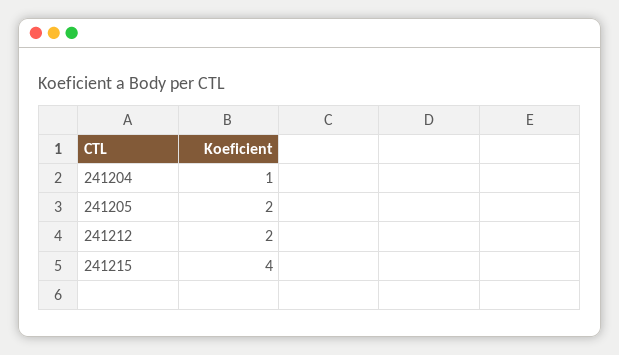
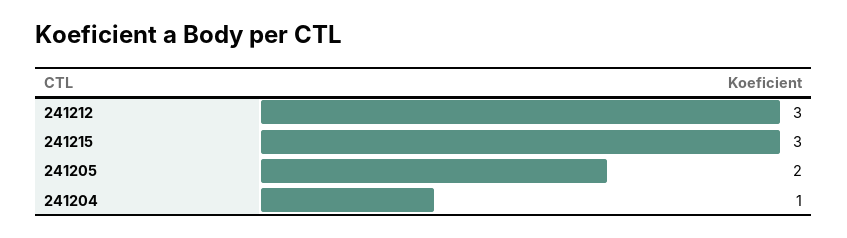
241212: 2 -> 3
241215: 4 -> 3

